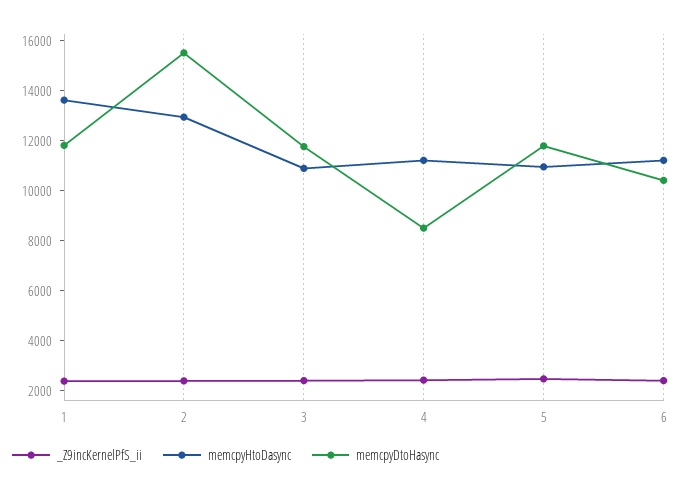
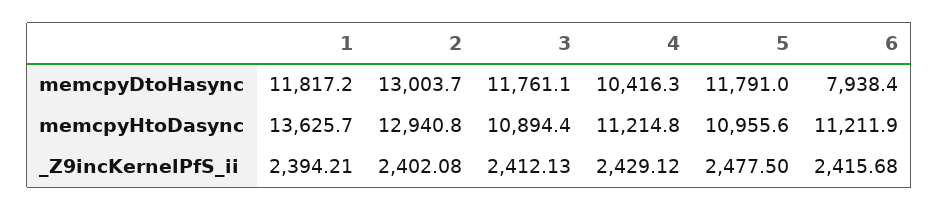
memcpyDtoHasync, 2: 15500 -> 13003.7
memcpyDtoHasync, 4: 8500 -> 10416.3
memcpyDtoHasync, 6: 10500 -> 7938.4

